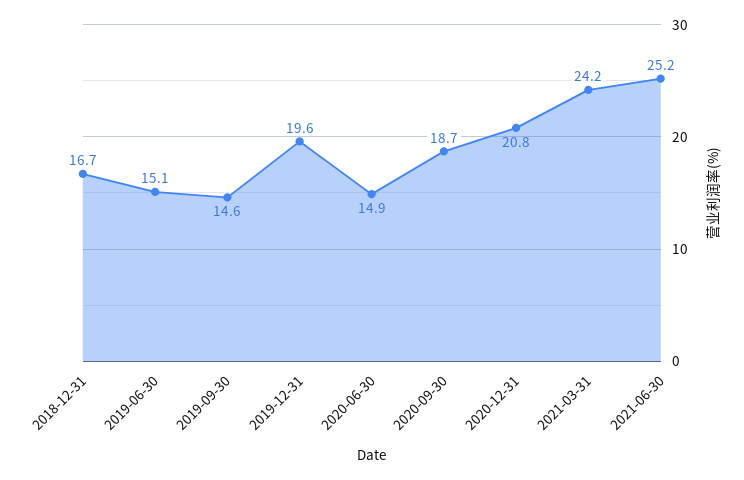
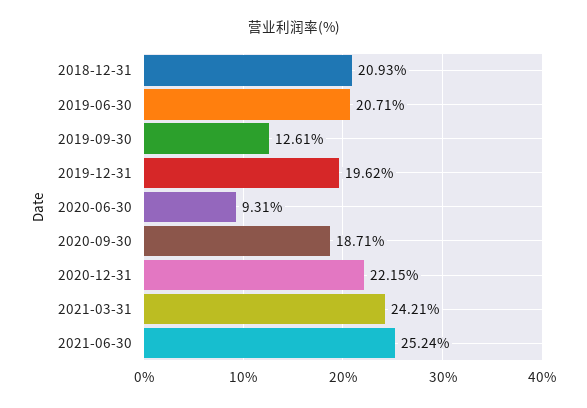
2018-12-31: 16.7 -> 20.93
2019-06-30: 15.1 -> 20.71
2019-09-30: 14.6 -> 12.61
2020-06-30: 14.9 -> 9.31
2020-12-31: 20.8 -> 22.15

